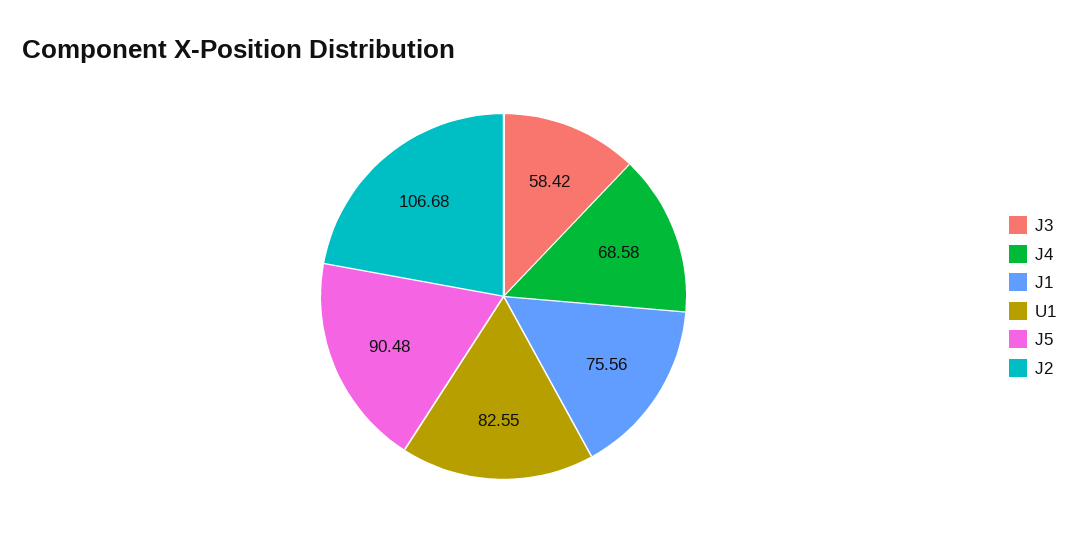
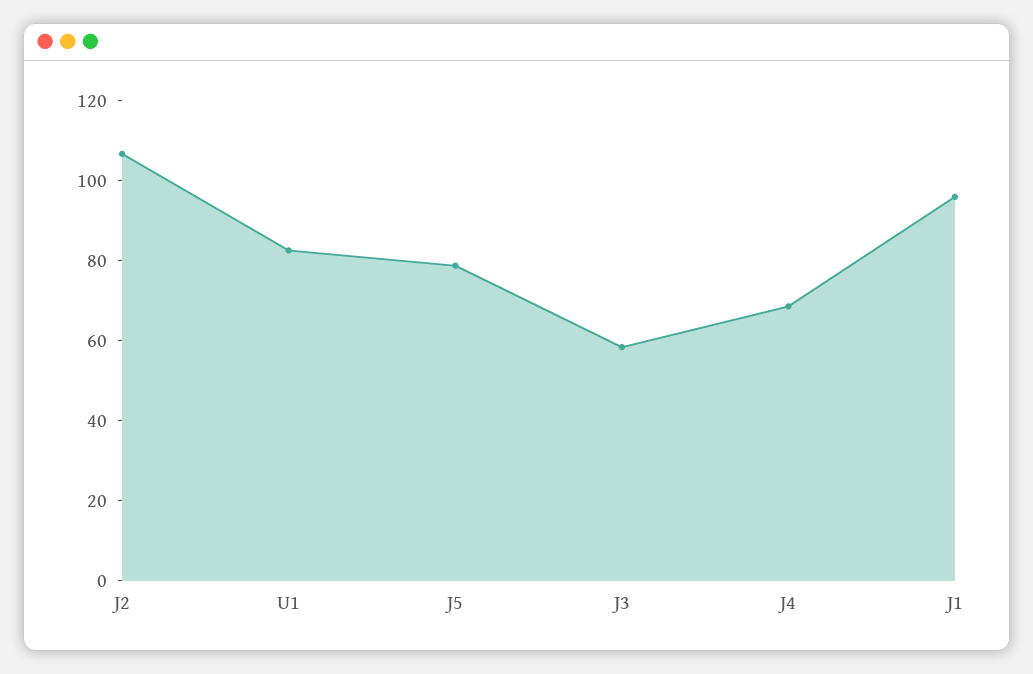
J1: 75.56 -> 95
J5: 90.48 -> 80

